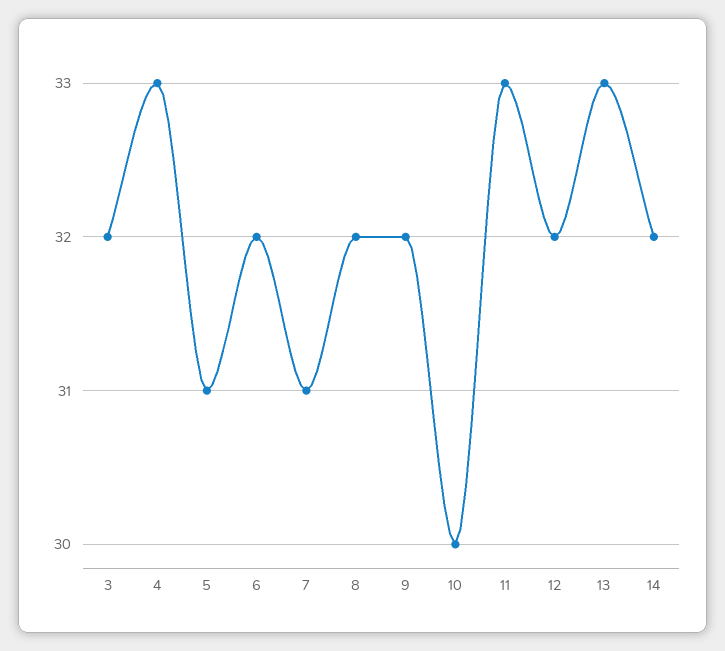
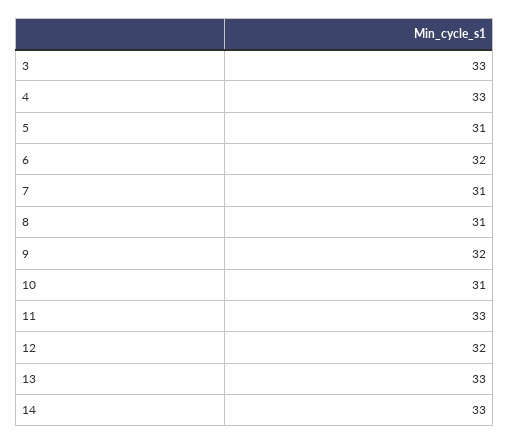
3: 32 -> 33
8: 32 -> 31
10: 30 -> 31
14: 32 -> 33

